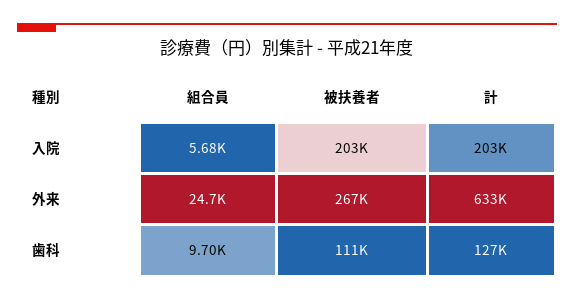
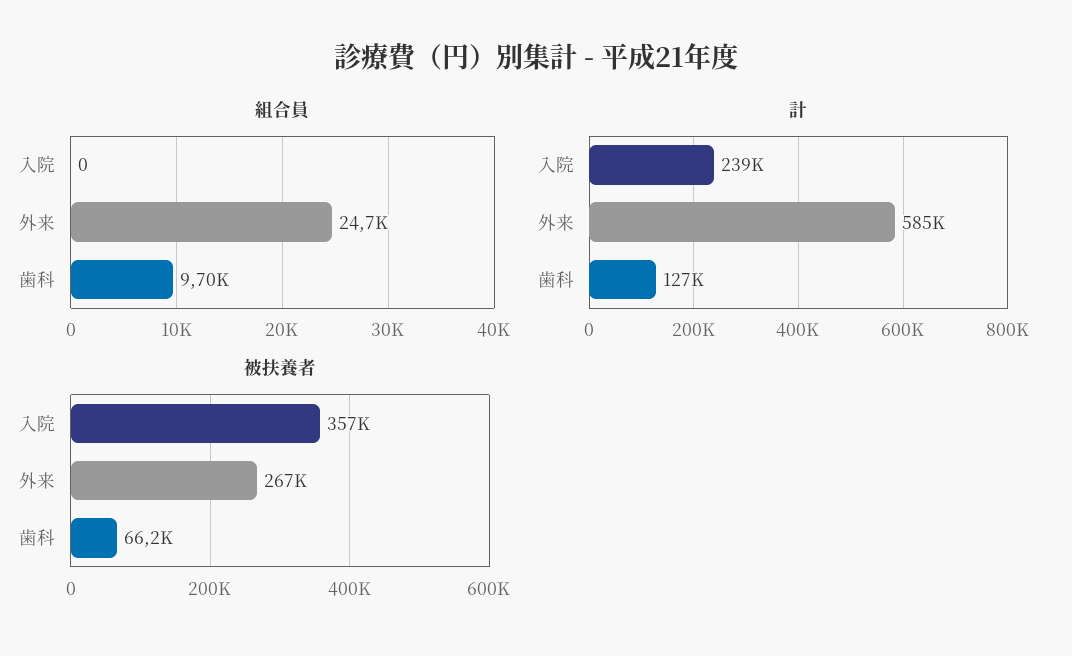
組合員, 入院: 5680 -> 0
被扶養者, 入院: 203000 -> 357000
計, 入院: 203000 -> 239000
計, 外来: 633000 -> 585000
被扶養者, 歯科: 111000 -> 66200

